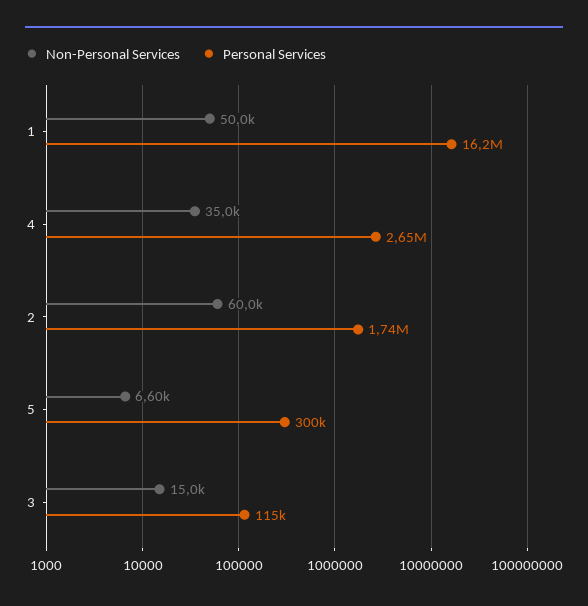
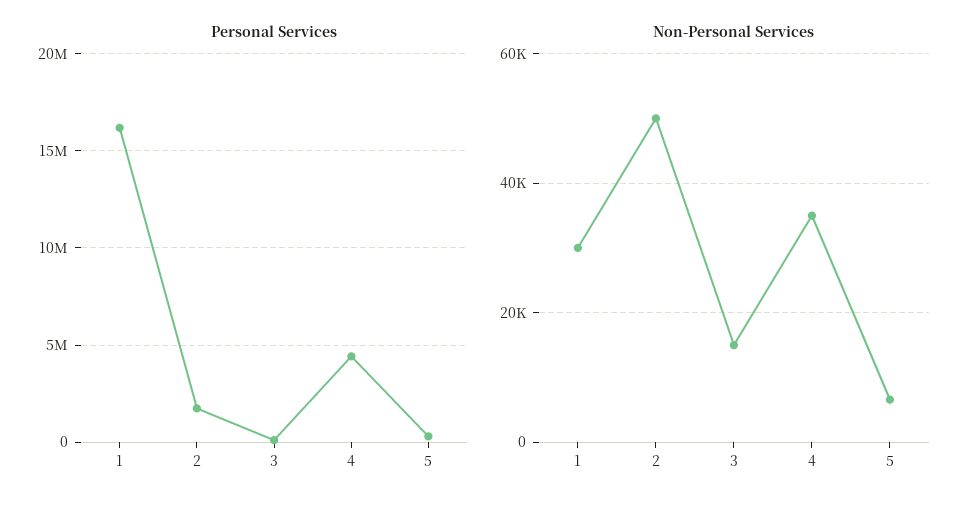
Non-Personal Services, 1: 50000 -> 30000
Personal Services, 4: 2650000 -> 4500000
Non-Personal Services, 2: 60000 -> 50000

